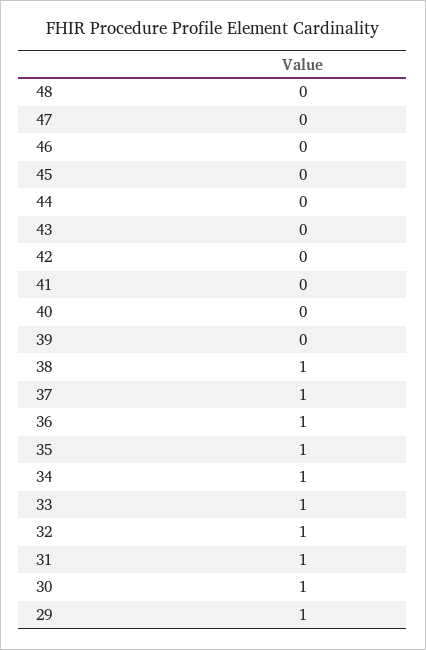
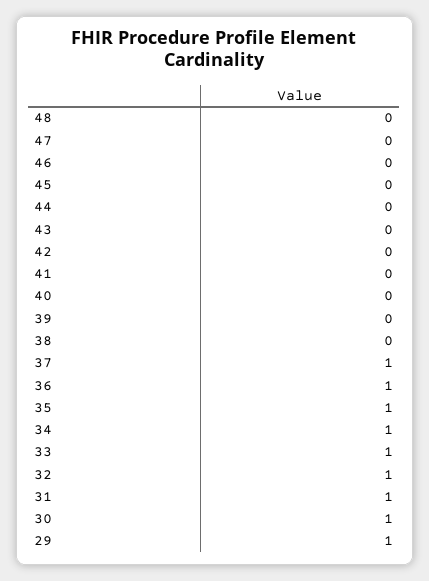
38: 1 -> 0

